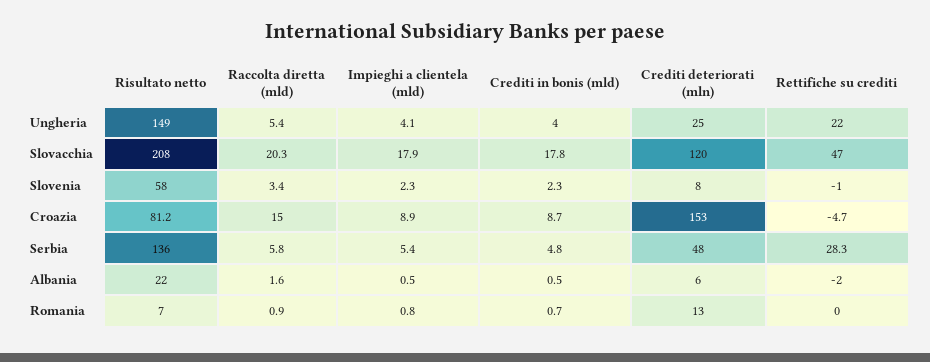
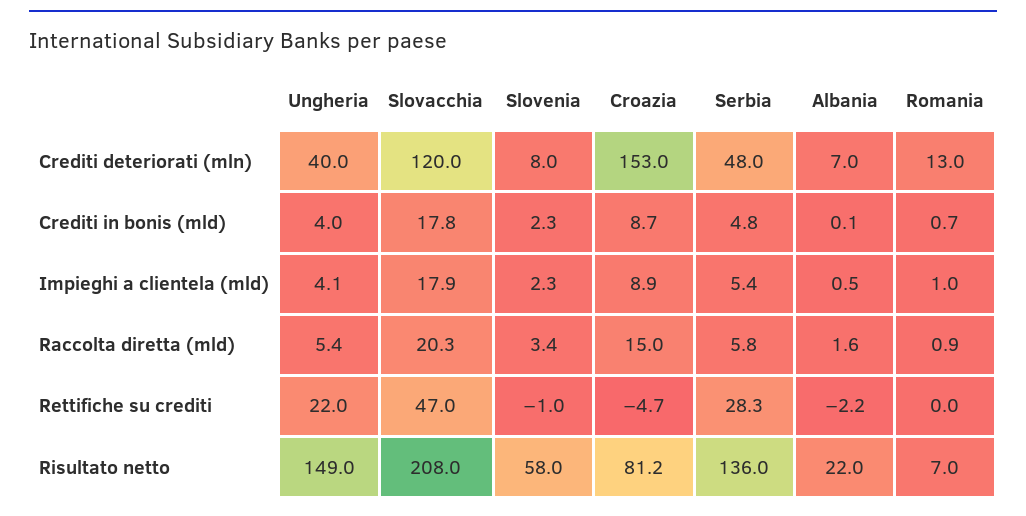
Crediti deteriorati (mln), Ungheria: 25 -> 40
Crediti in bonis (mld), Albania: 0.5 -> 0.1
Crediti deteriorati (mln), Albania: 6 -> 7
Rettifiche su crediti, Albania: -2 -> -2.2
Impieghi a clientela (mld), Romania: 0.8 -> 1

